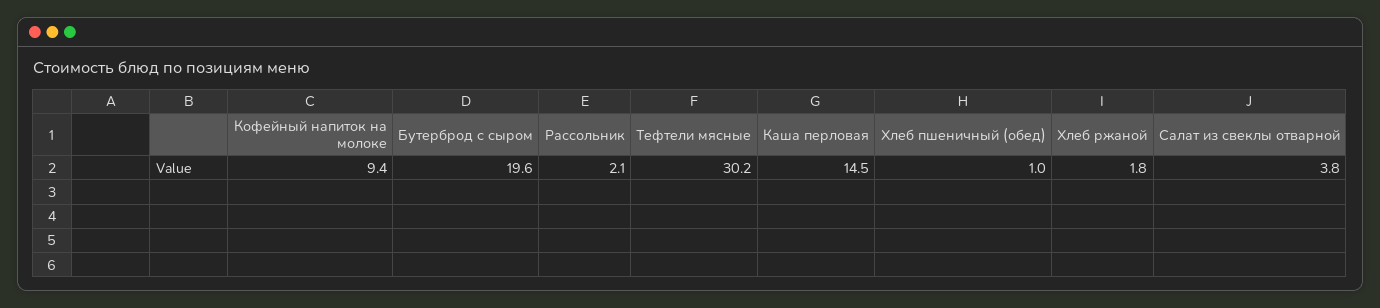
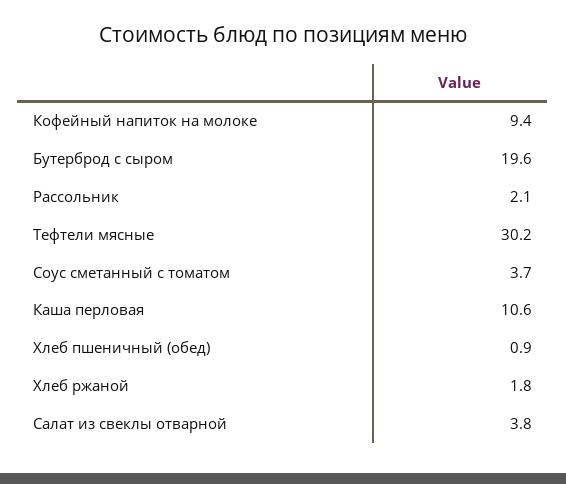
Каша перловая: 14.5 -> 10.6
Хлеб пшеничный (обед): 1 -> 0.9
Соус сметанный с томатом: none -> 3.7

